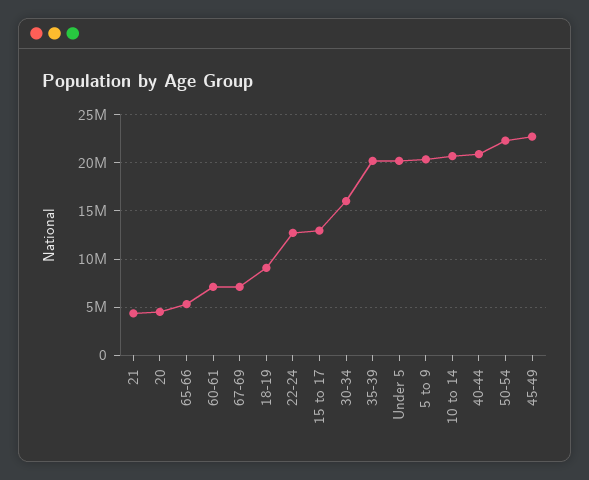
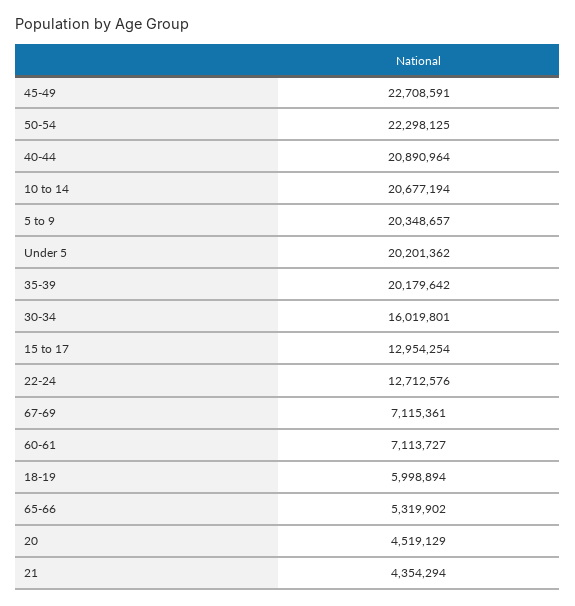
18-19: 9000000 -> 5998894

